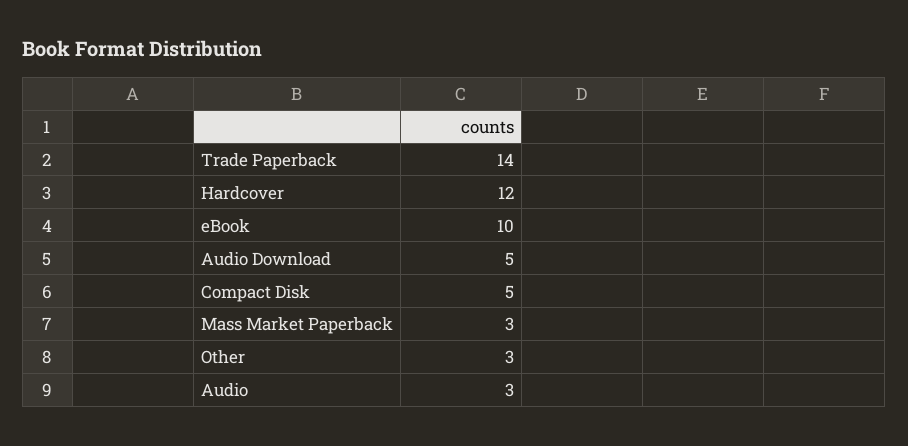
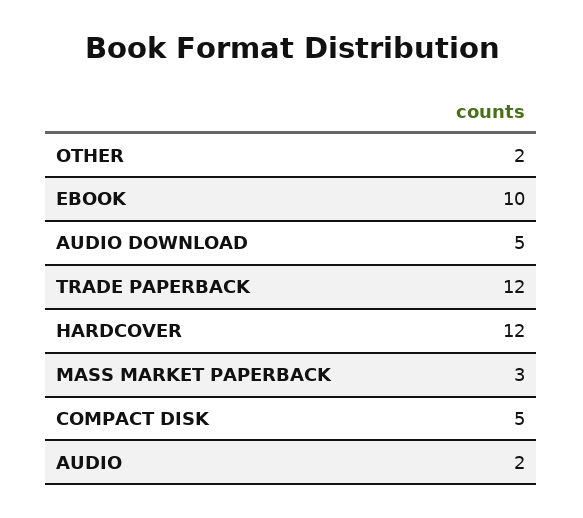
Trade Paperback: 14 -> 12
Other: 3 -> 2
Audio: 3 -> 2

